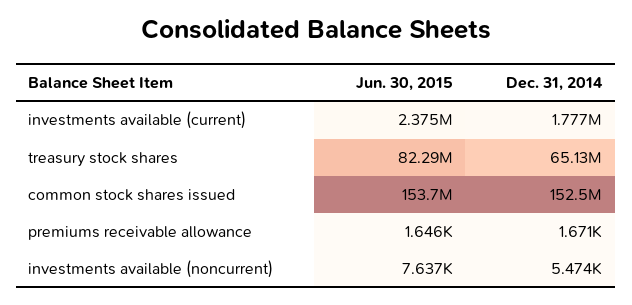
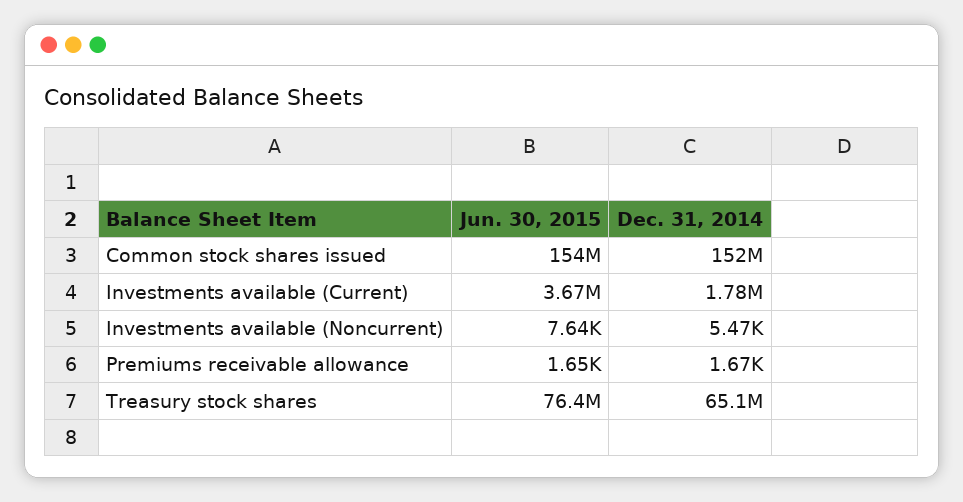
Jun. 30, 2015, investments available (current): 2375000 -> 3670000
Jun. 30, 2015, treasury stock shares: 82290000 -> 76400000

